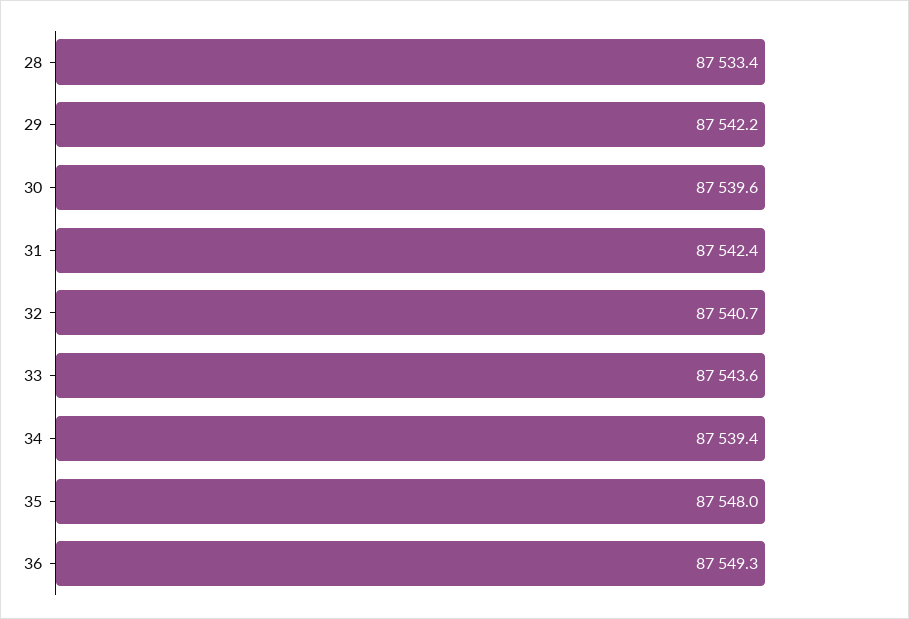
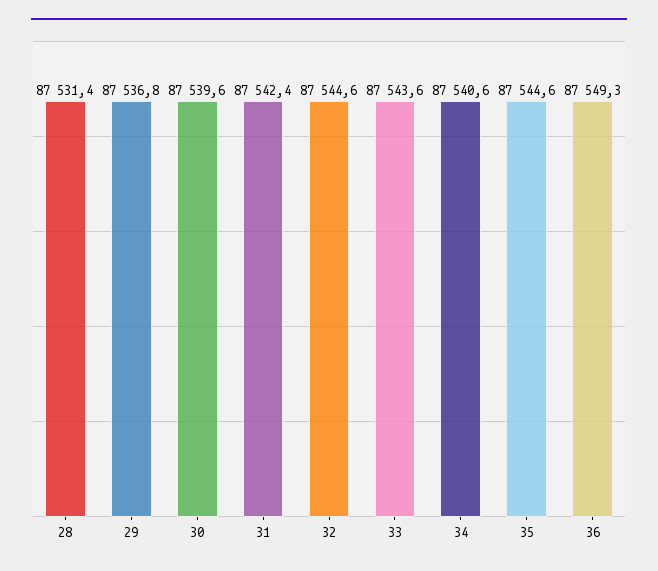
28: 87533.4 -> 87531.4
29: 87542.2 -> 87536.8
32: 87540.7 -> 87544.6
34: 87539.4 -> 87540.6
35: 87548 -> 87544.6

